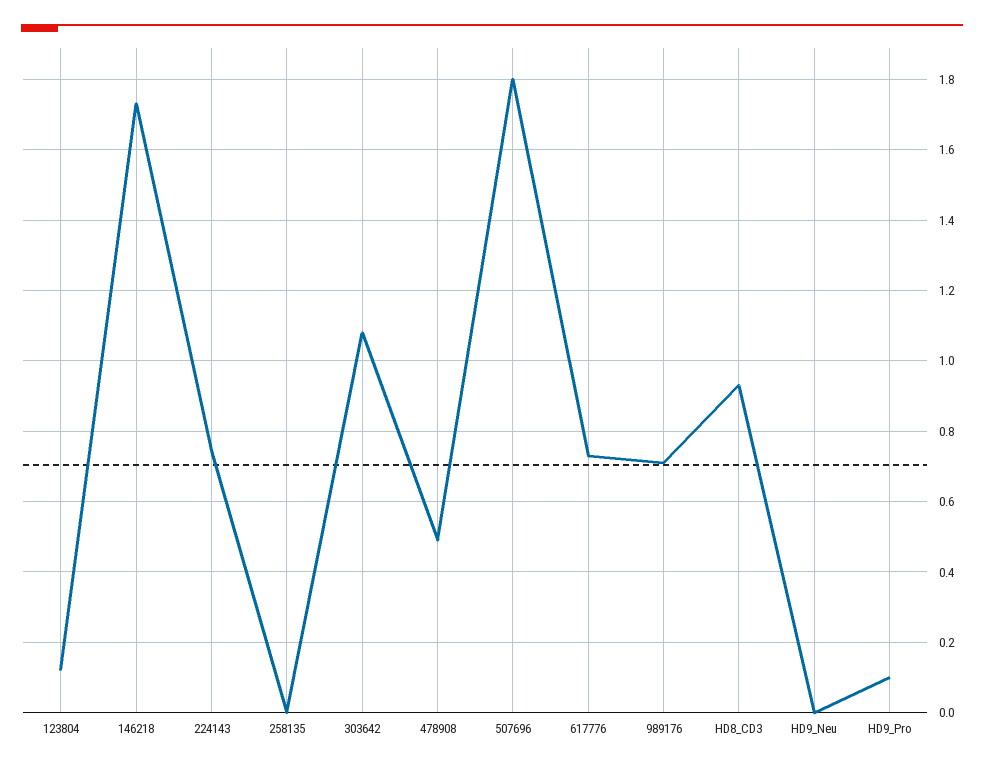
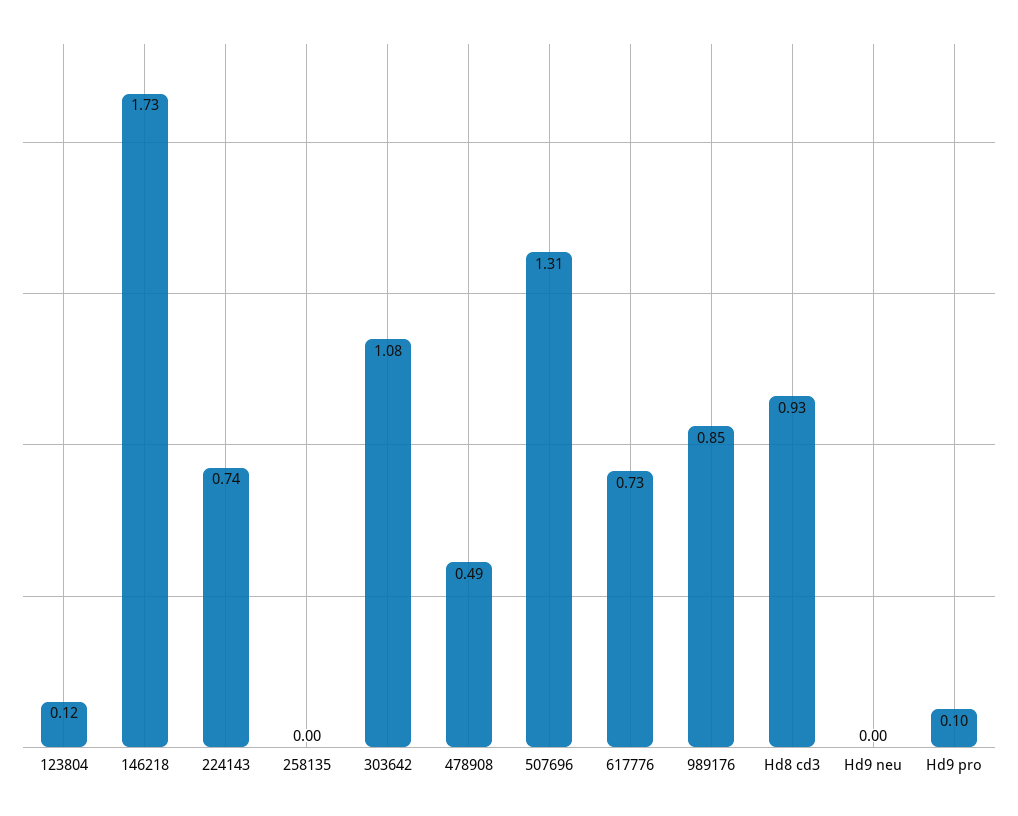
507696: 1.8 -> 1.31
989176: 0.7 -> 0.85

